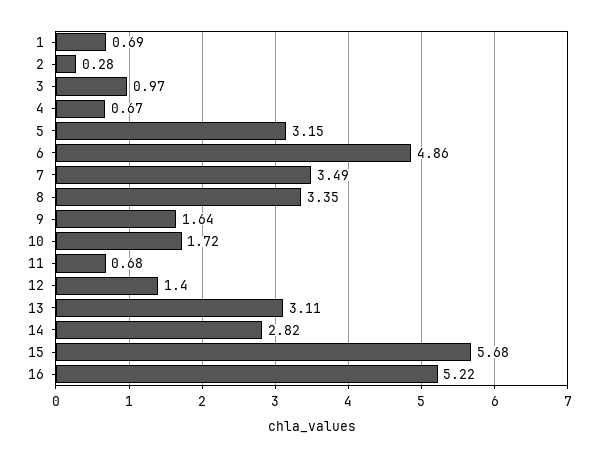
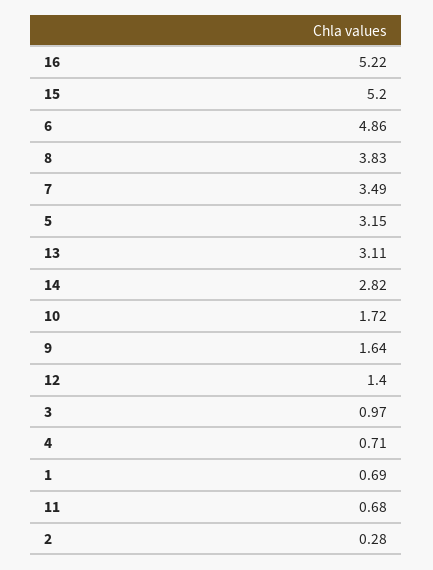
4: 0.67 -> 0.71
8: 3.35 -> 3.83
15: 5.68 -> 5.2

